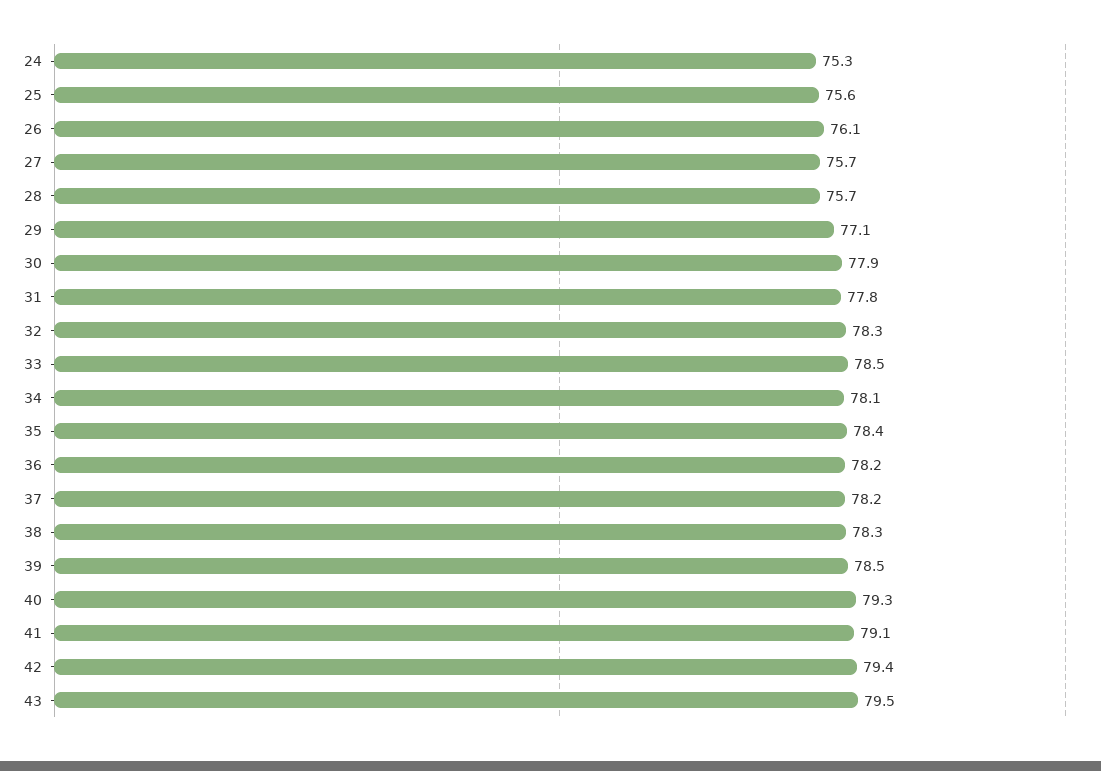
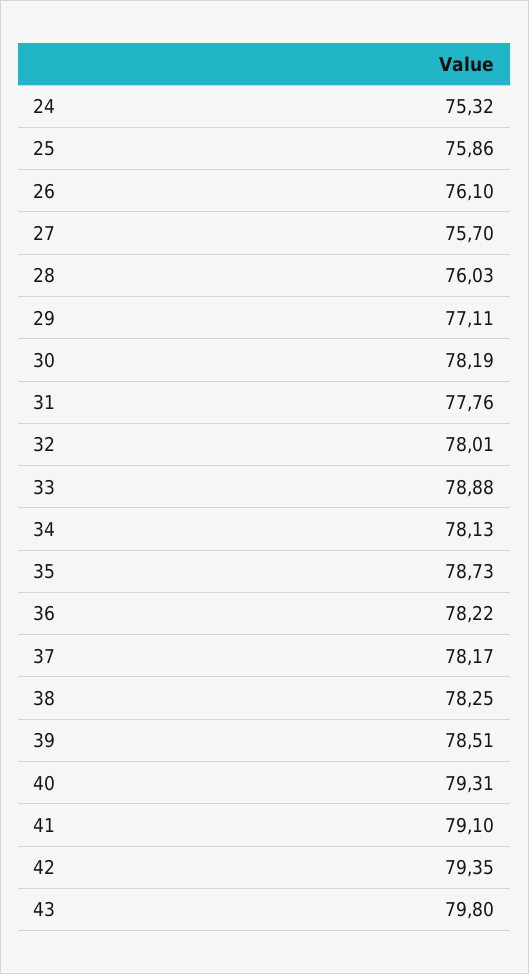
25: 75.6 -> 75.86
28: 75.7 -> 76.03
30: 77.9 -> 78.19
32: 78.3 -> 78.01
33: 78.5 -> 78.88
35: 78.4 -> 78.73
43: 79.5 -> 79.8

